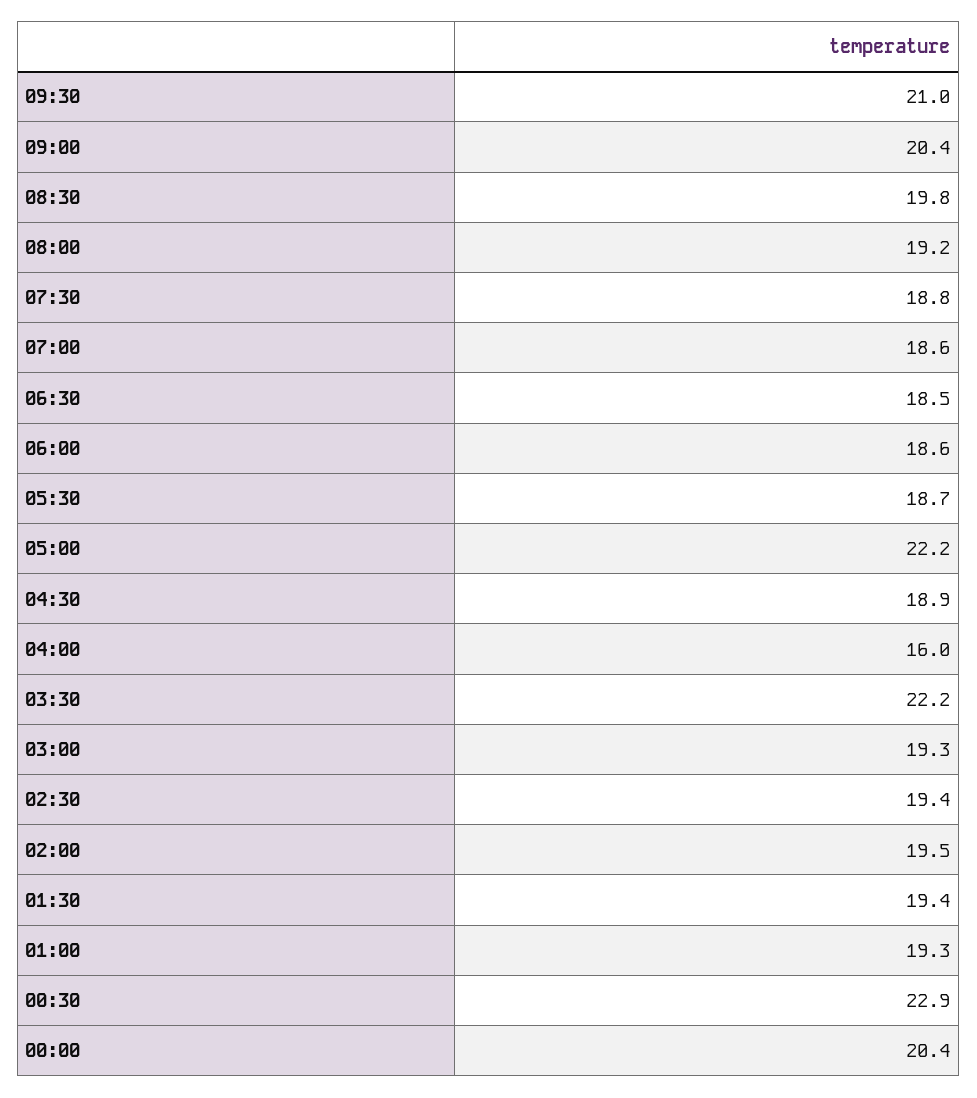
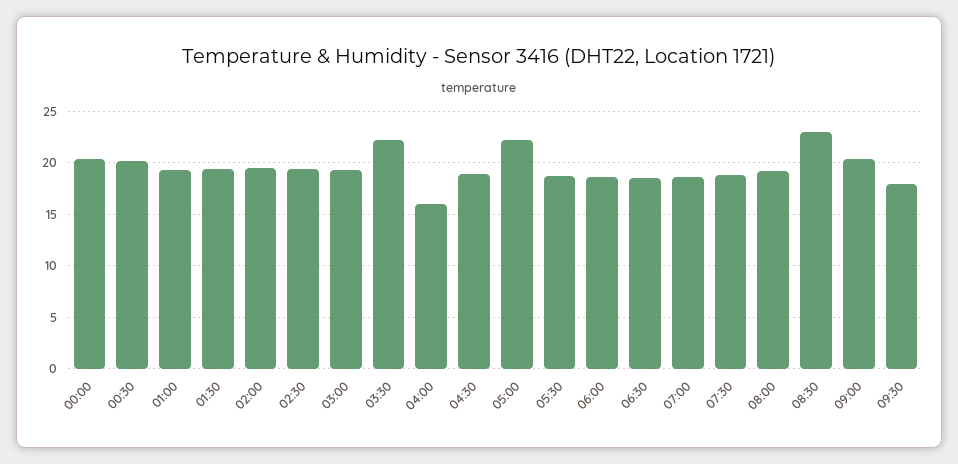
09:30: 21 -> 18
08:30: 19.8 -> 23
00:30: 22.9 -> 20

